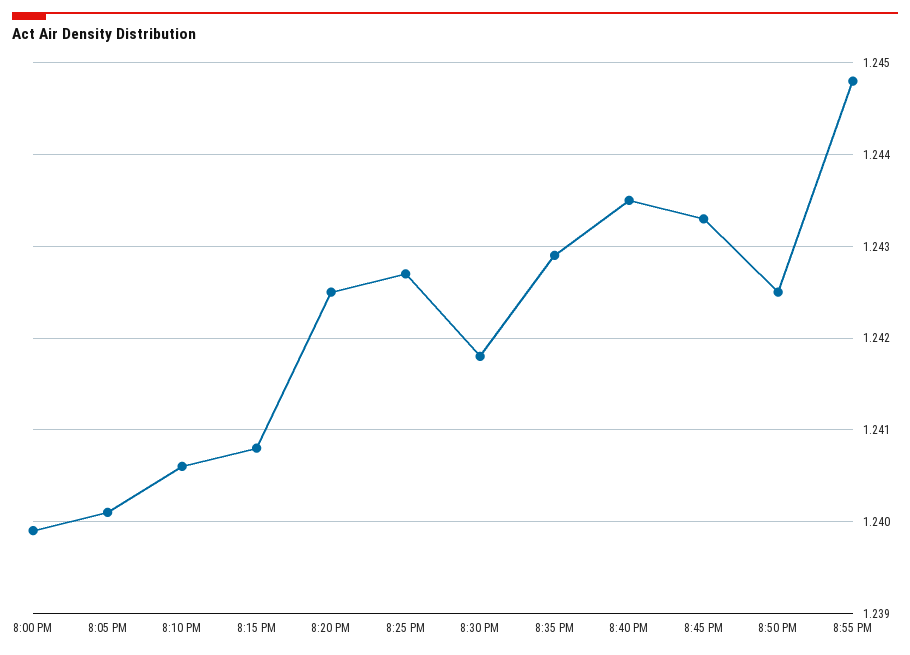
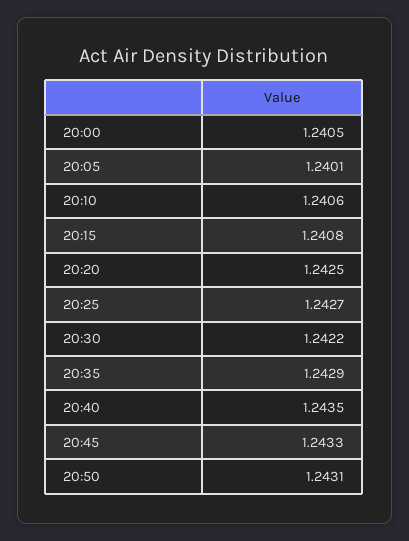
8:00 PM: 1.2399 -> 1.2405
8:30 PM: 1.2418 -> 1.2422
8:50 PM: 1.2425 -> 1.2431
8:55 PM: 1.2448 -> none

